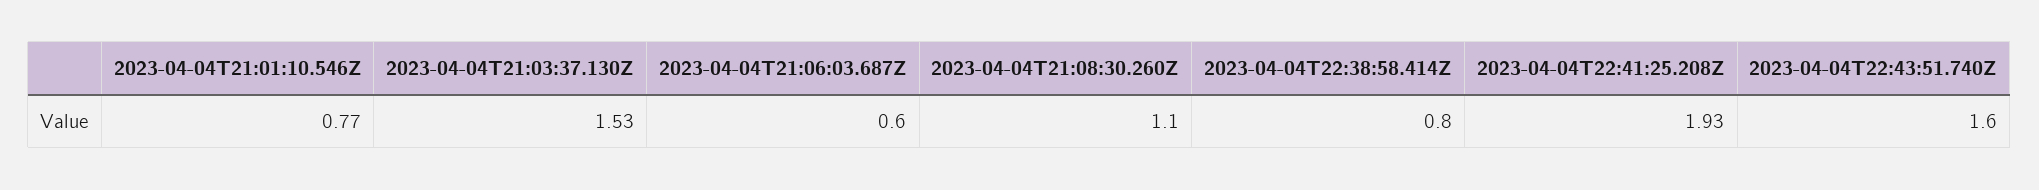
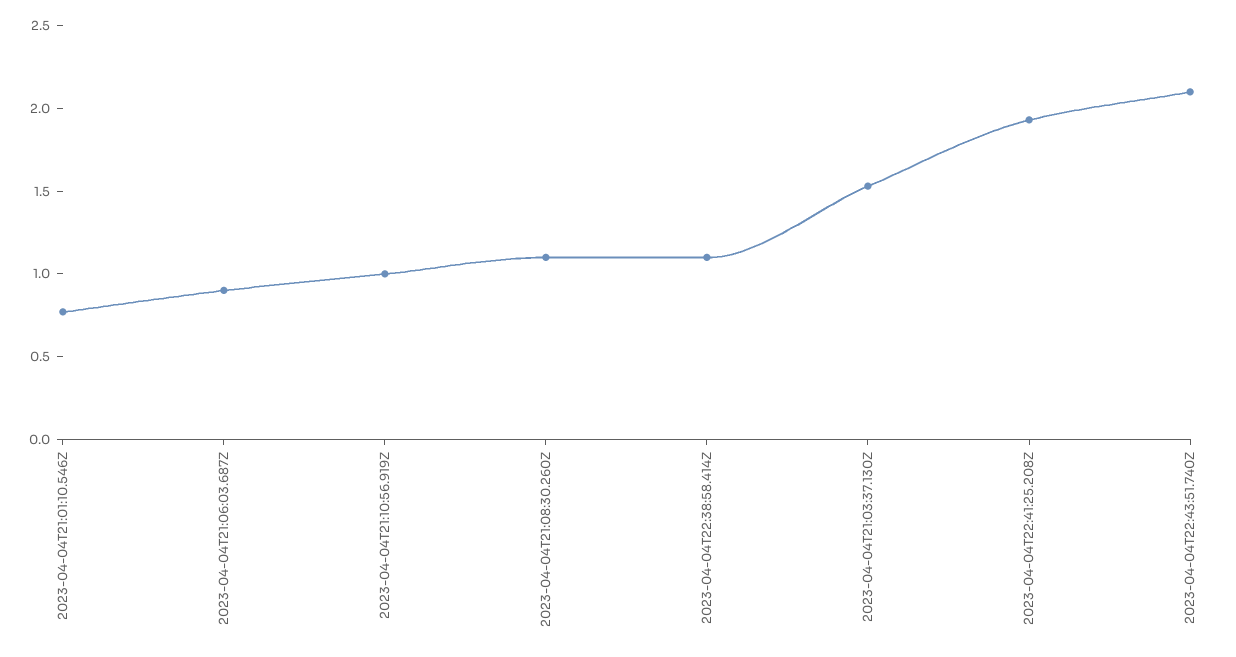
2023-04-04T21:06:03.687Z: 0.6 -> 0.9
2023-04-04T22:38:58.414Z: 0.8 -> 1.1
2023-04-04T22:43:51.740Z: 1.6 -> 2.1
2023-04-04T21:10:56.919Z: none -> 1

